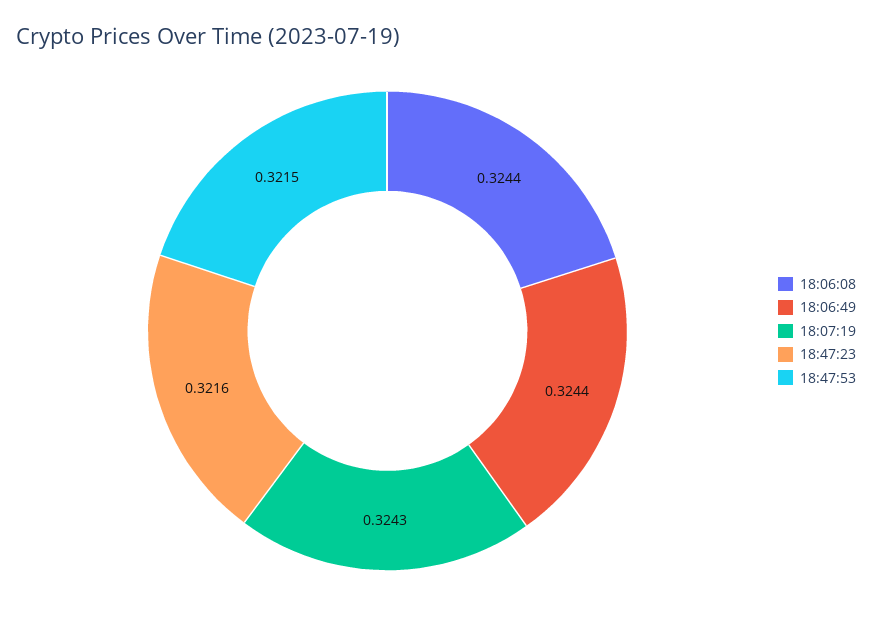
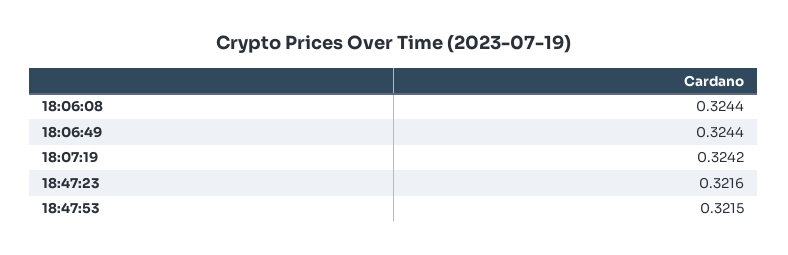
18:07:19: 0.3243 -> 0.3242

